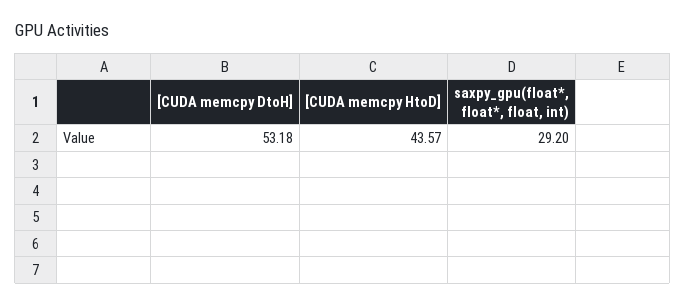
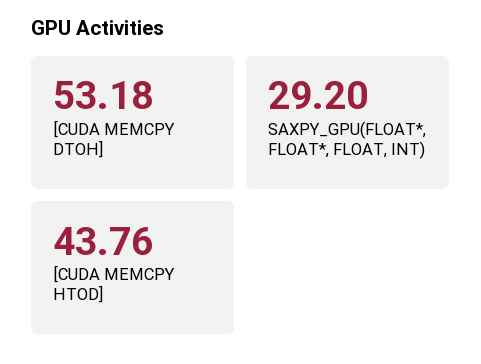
[CUDA memcpy HtoD]: 43.57 -> 43.76

